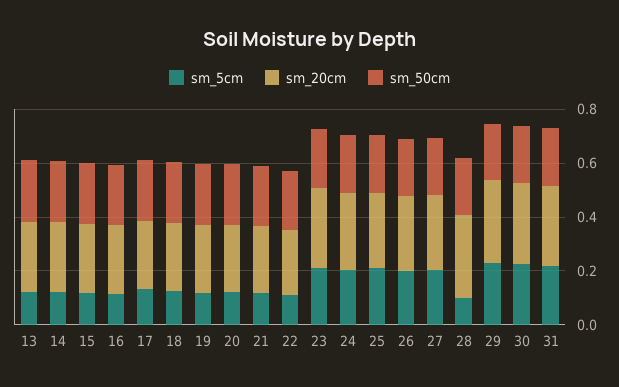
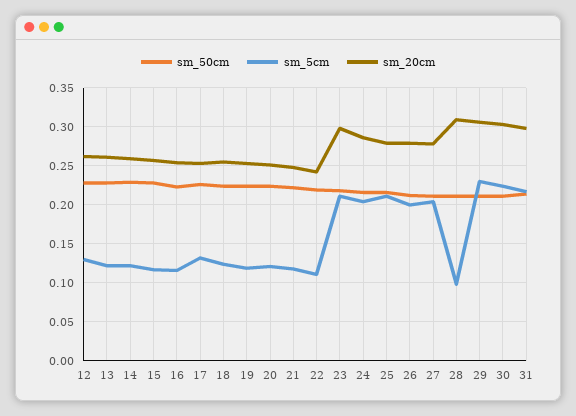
sm_50cm, 12: none -> 0.23
sm_5cm, 12: none -> 0.13
sm_20cm, 12: none -> 0.26

